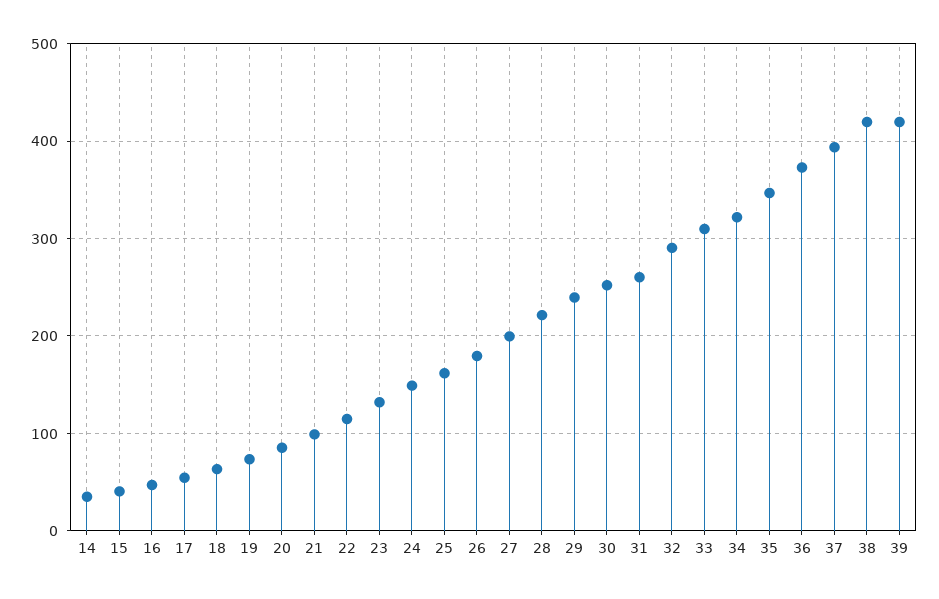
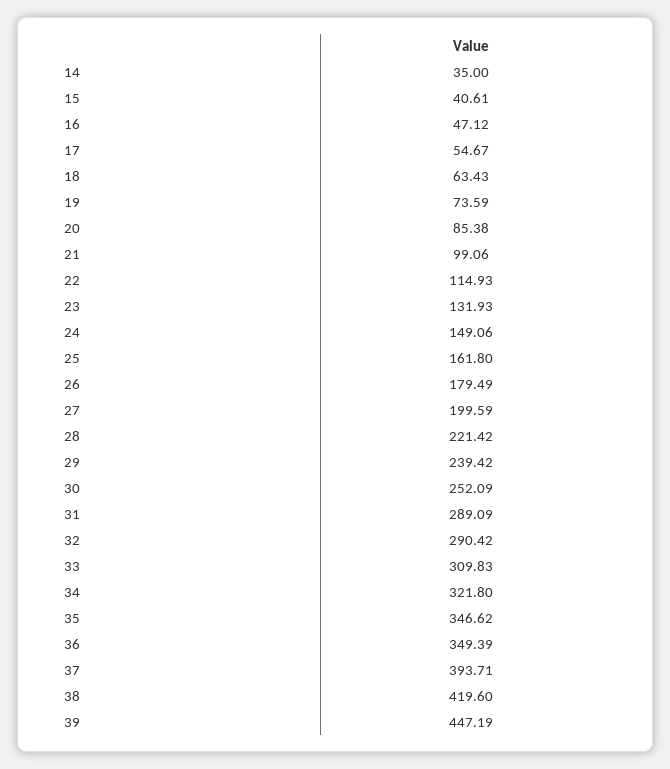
31: 260 -> 289.09
36: 370 -> 349.39
39: 420 -> 447.19

